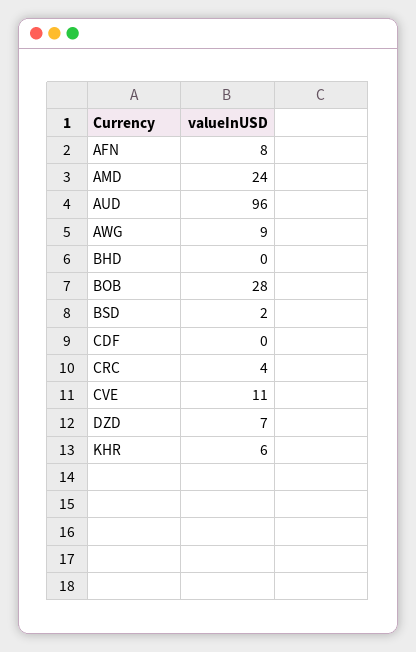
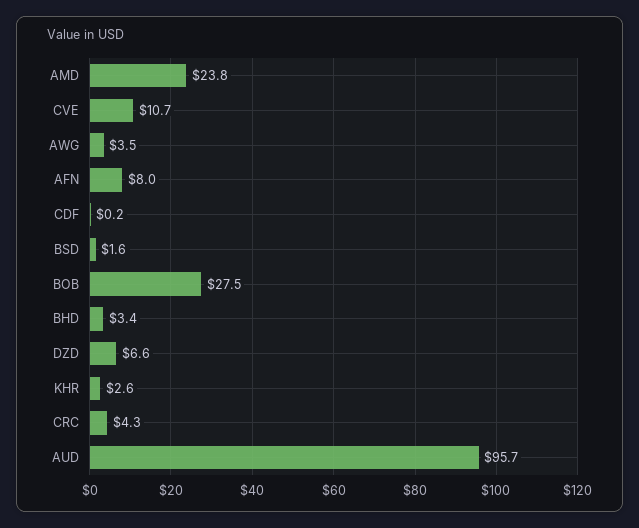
AWG: 9 -> 3.5
BHD: 0 -> 3.4
KHR: 6 -> 2.6

